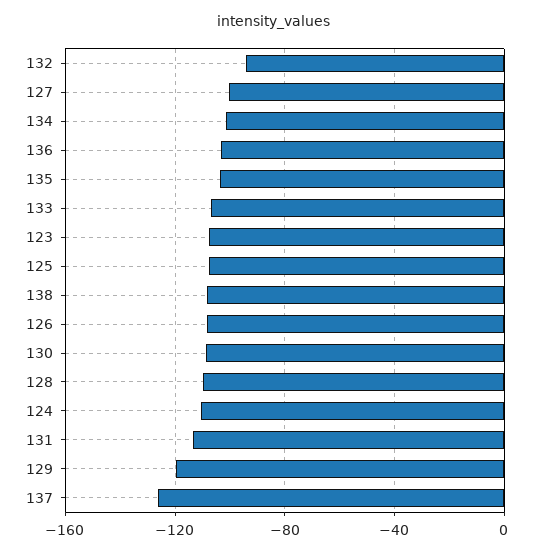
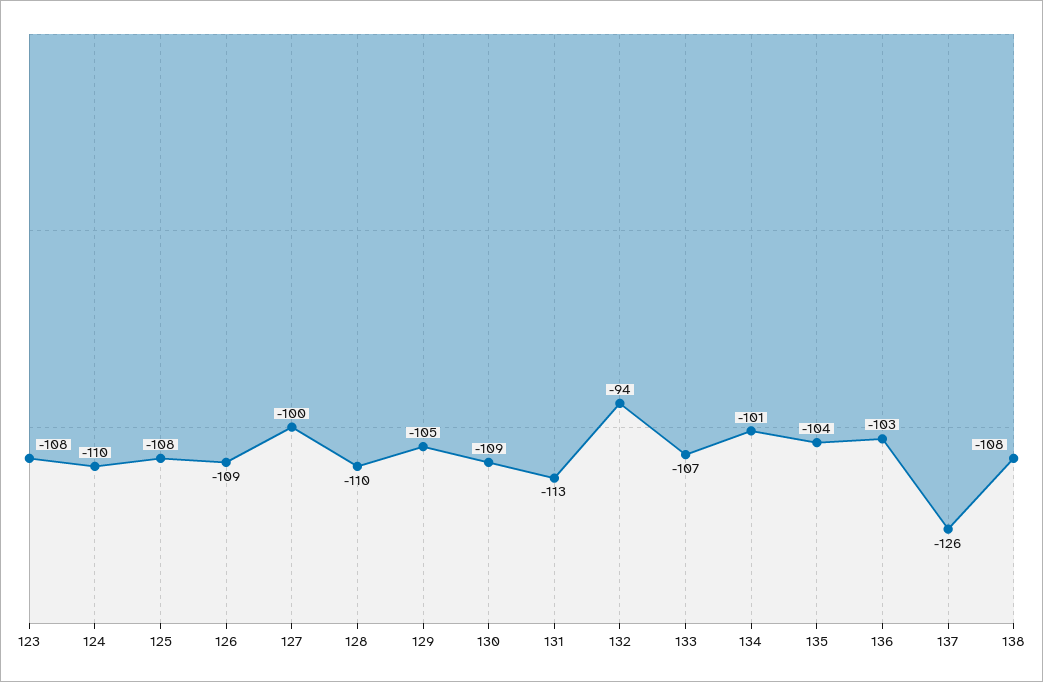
129: -120 -> -105

